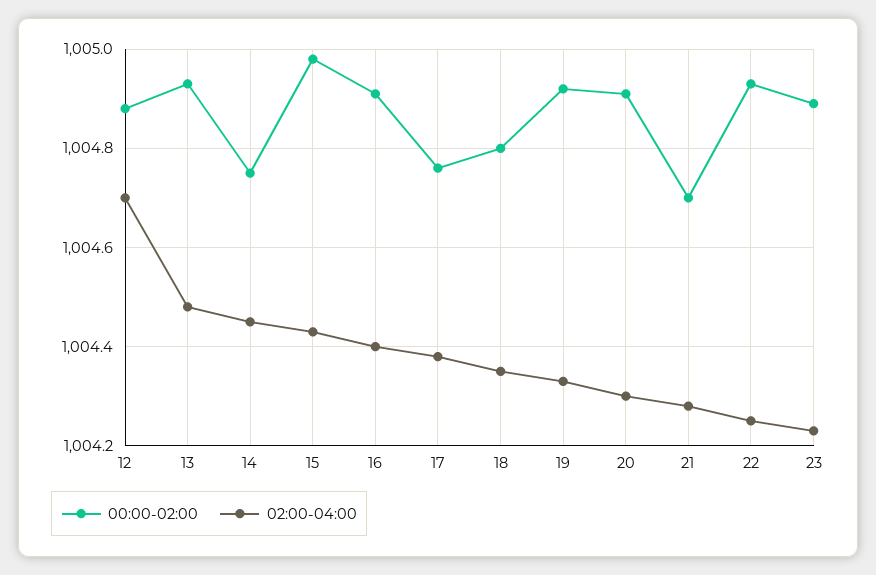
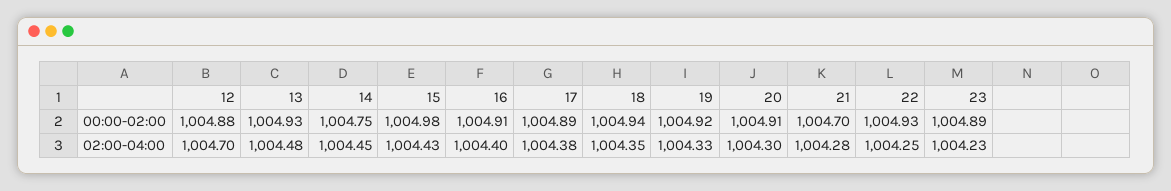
00:00-02:00, 17: 1004.75 -> 1004.89
00:00-02:00, 18: 1004.8 -> 1004.94

